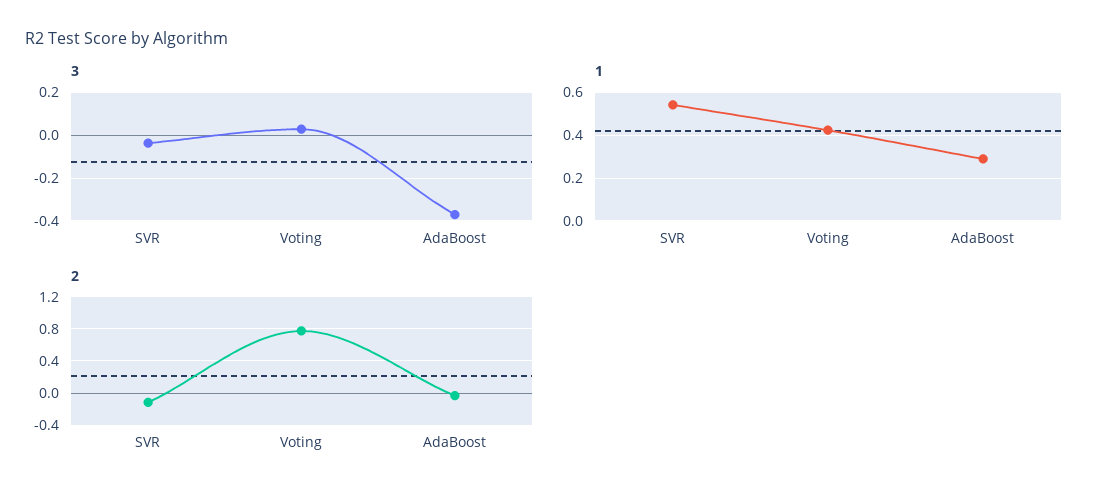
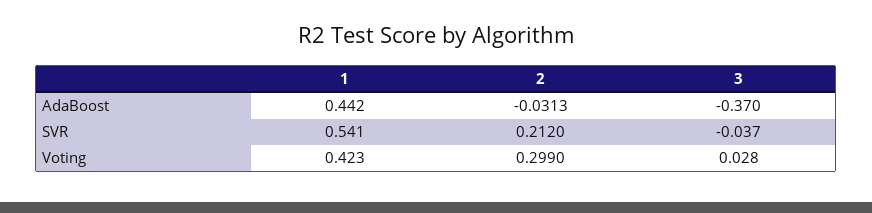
1, AdaBoost: 0.3 -> 0.442
2, SVR: -0.1 -> 0.212
2, Voting: 0.8 -> 0.299

